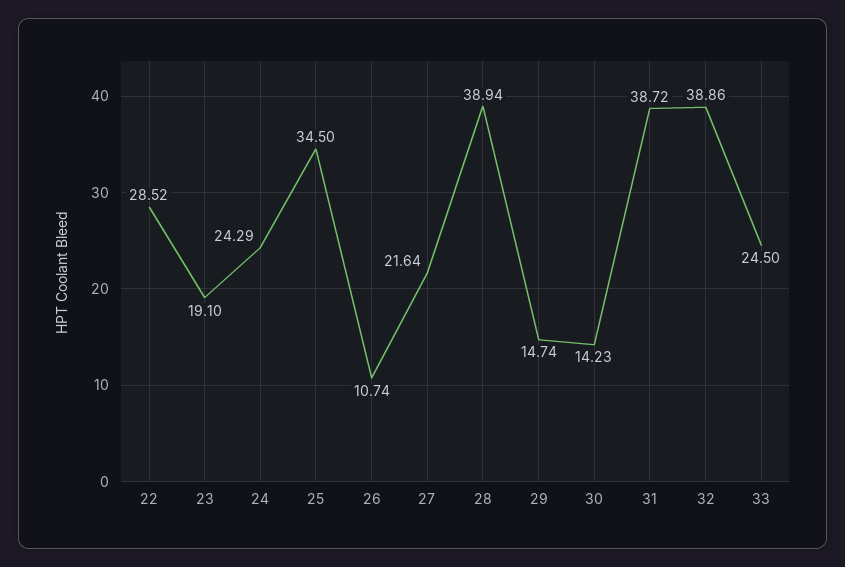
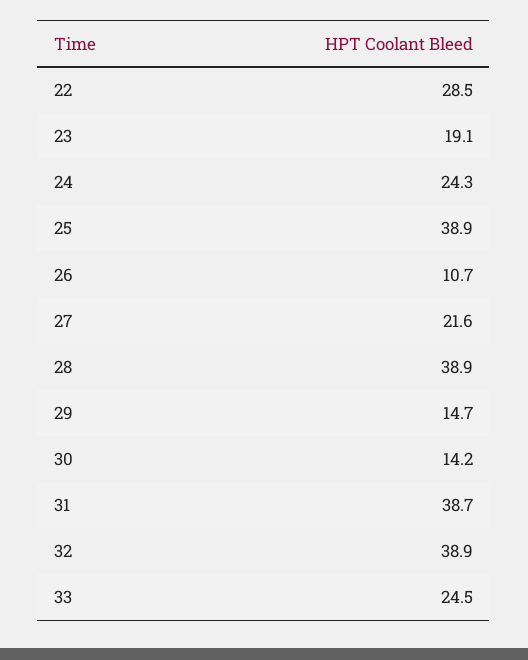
25: 34.5 -> 38.9

